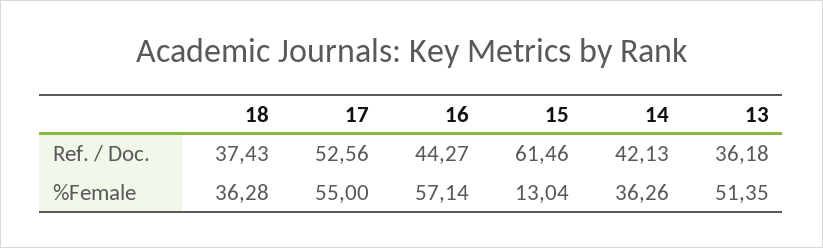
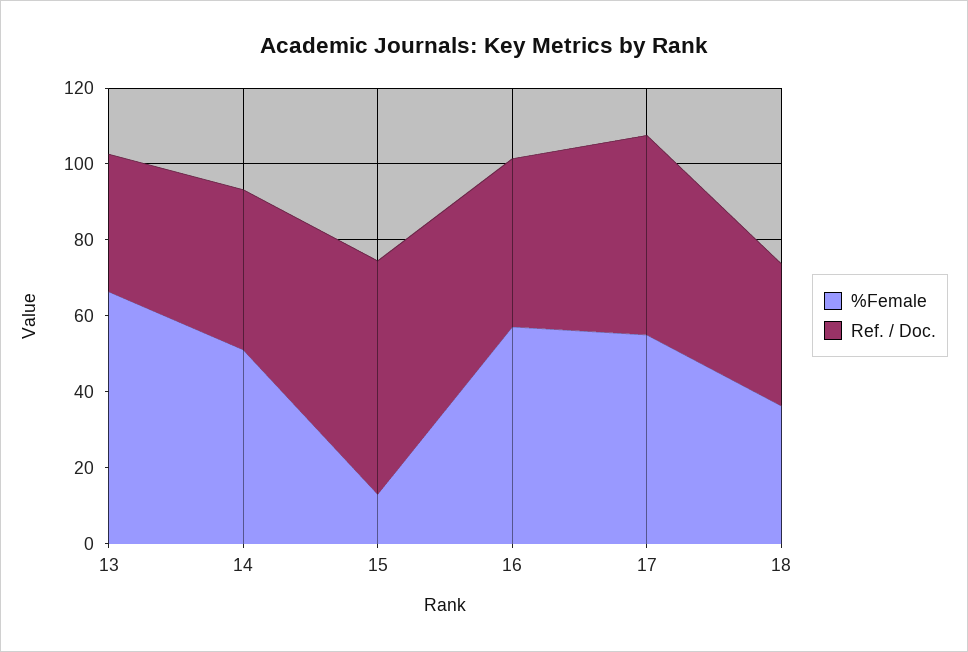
%Female, 14: 36.26 -> 50
%Female, 13: 51.35 -> 65

